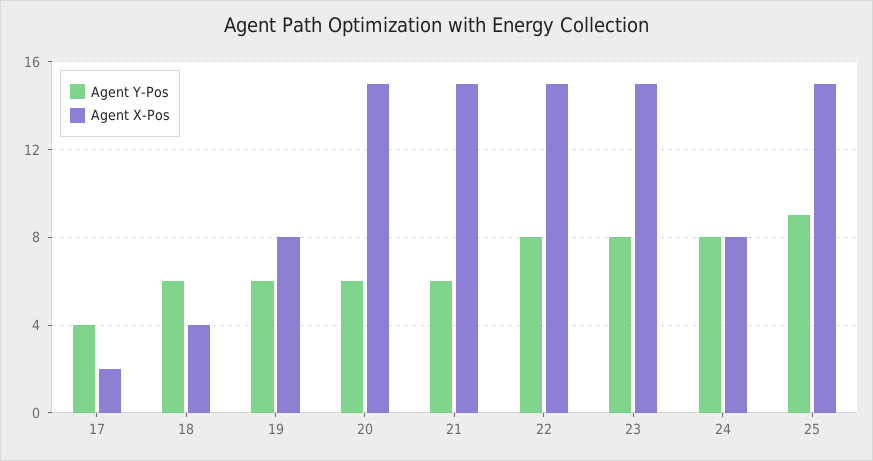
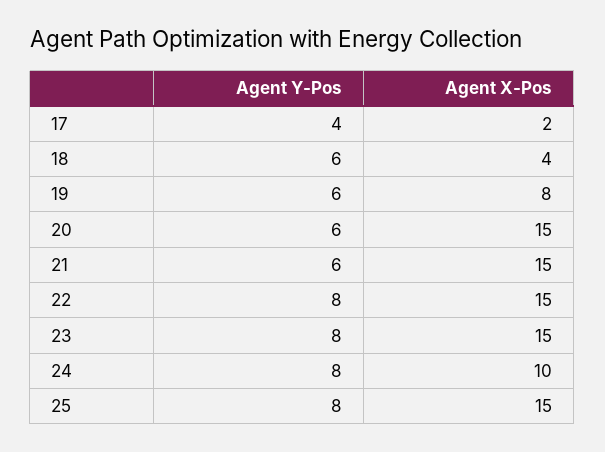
Agent X-Pos, 24: 8 -> 10
Agent Y-Pos, 25: 9 -> 8

